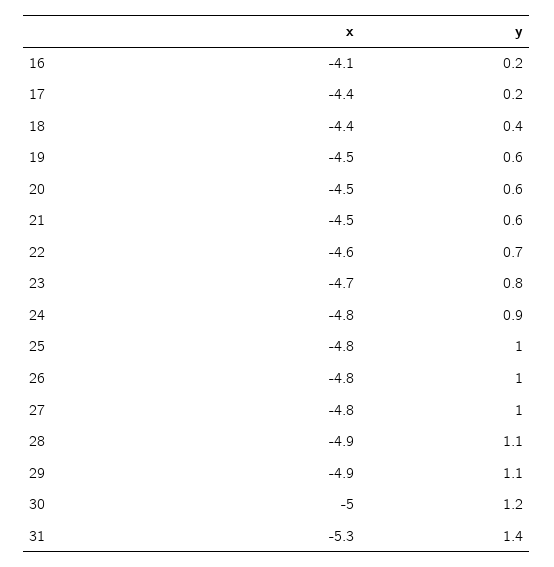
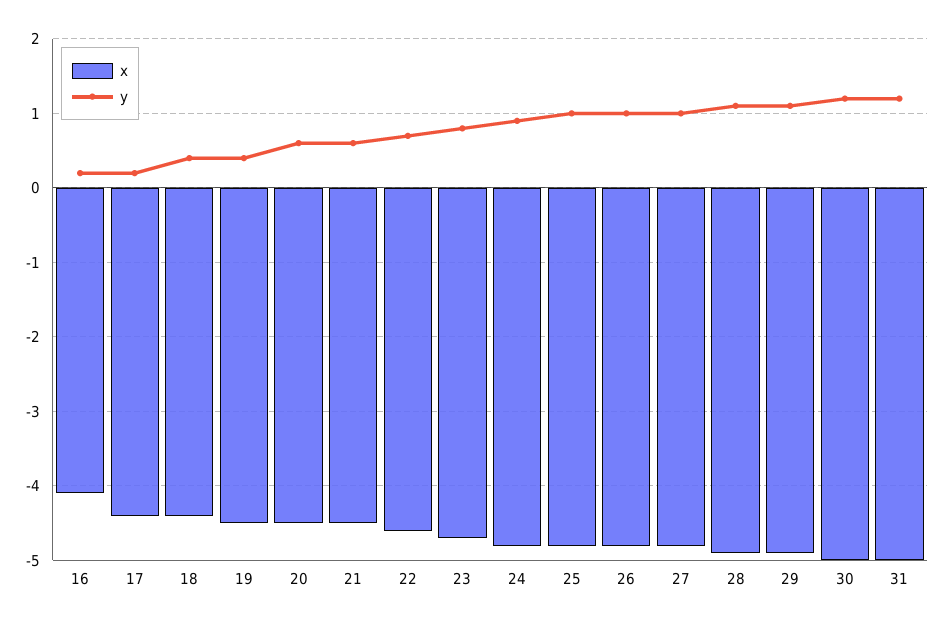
y, 19: 0.6 -> 0.4
x, 31: -5.3 -> -5
y, 31: 1.4 -> 1.2

